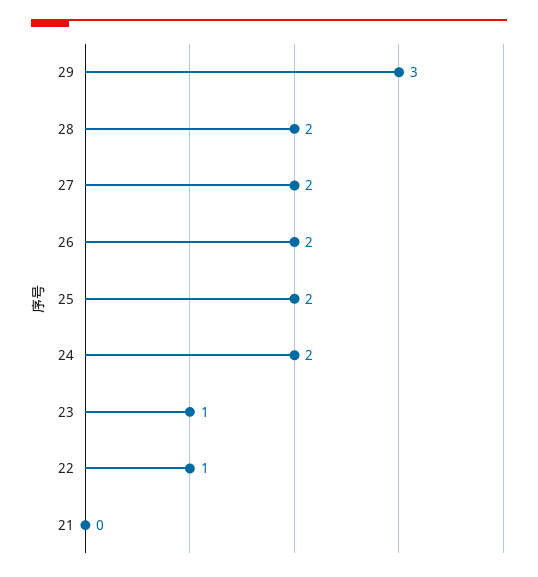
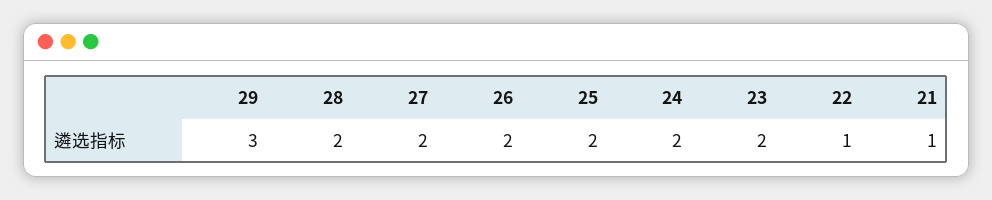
23: 1 -> 2
21: 0 -> 1

